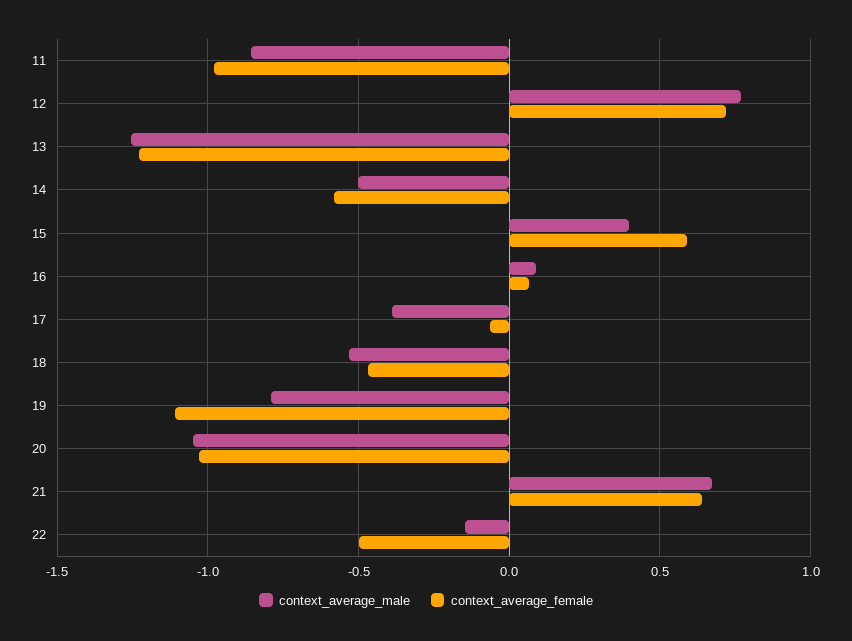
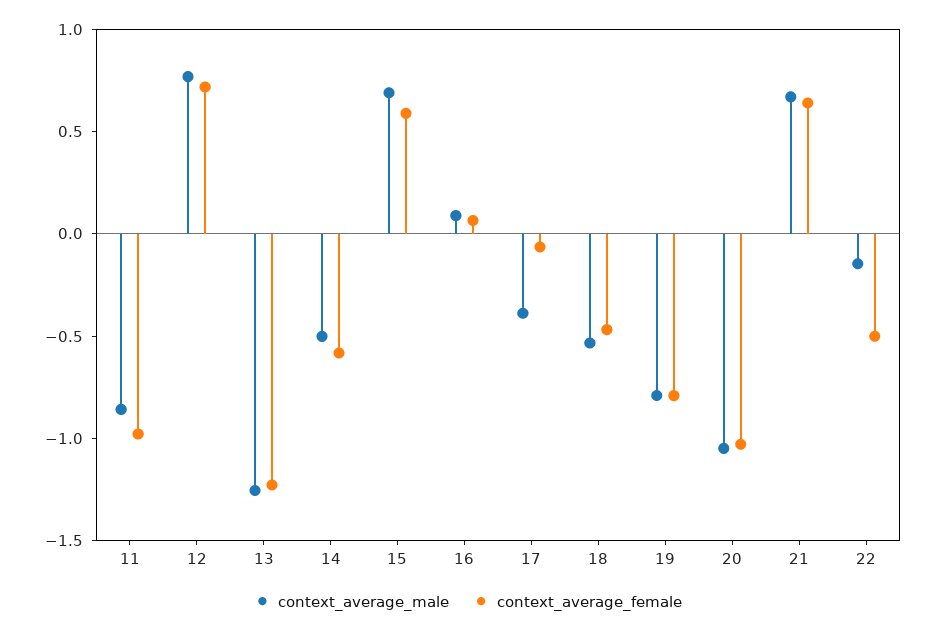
context_average_male, 15: 0.4 -> 0.7
context_average_female, 19: -1.1 -> -0.8

